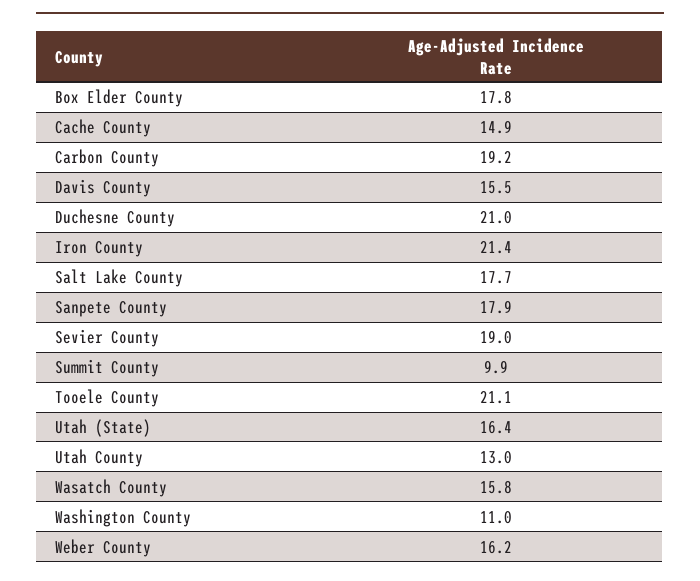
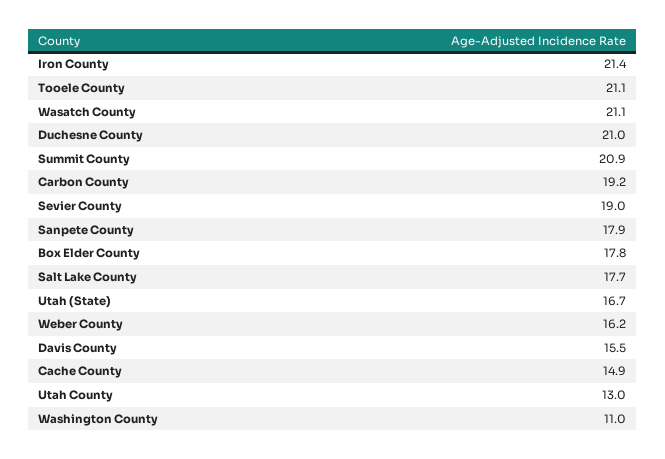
Summit County: 9.9 -> 20.9
Utah (State): 16.4 -> 16.7
Wasatch County: 15.8 -> 21.1

